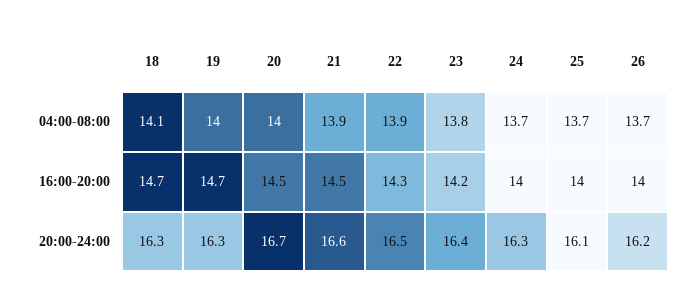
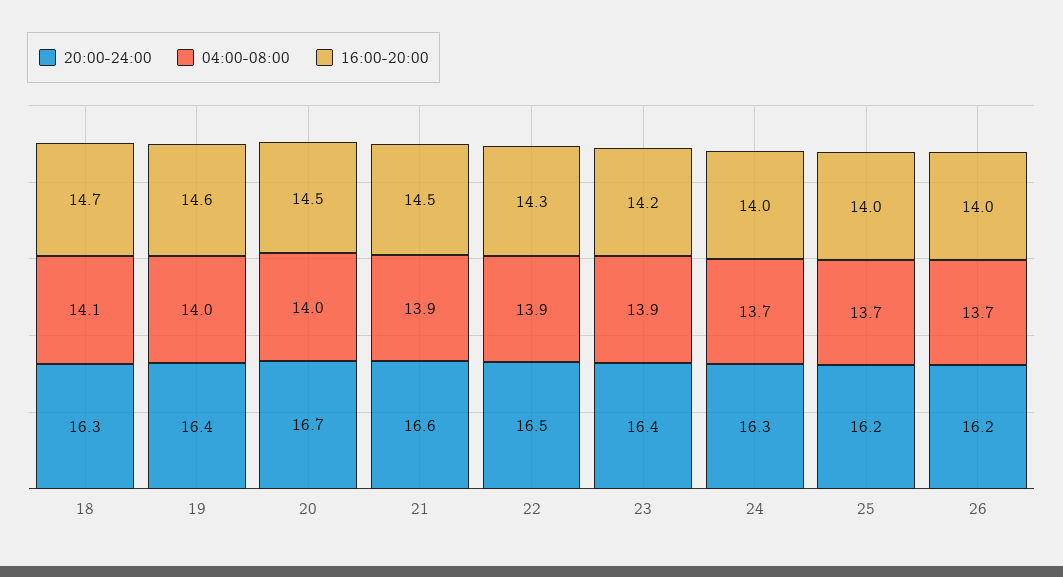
04:00-08:00, 23: 13.8 -> 13.9
16:00-20:00, 19: 14.7 -> 14.6
20:00-24:00, 19: 16.3 -> 16.4
20:00-24:00, 25: 16.1 -> 16.2

